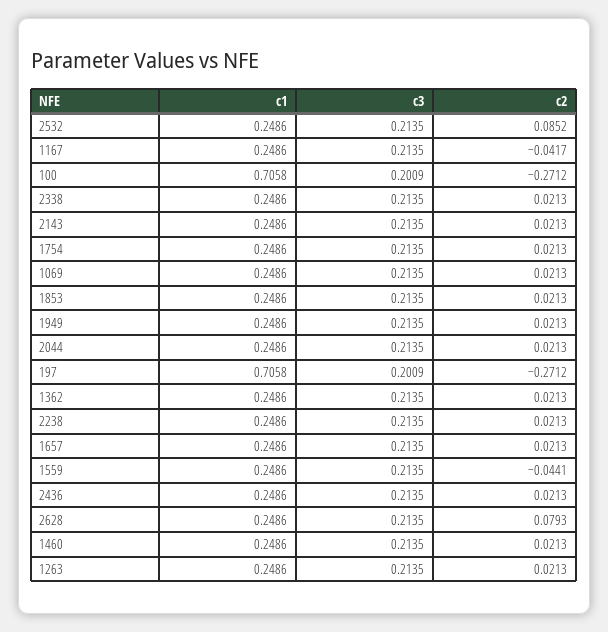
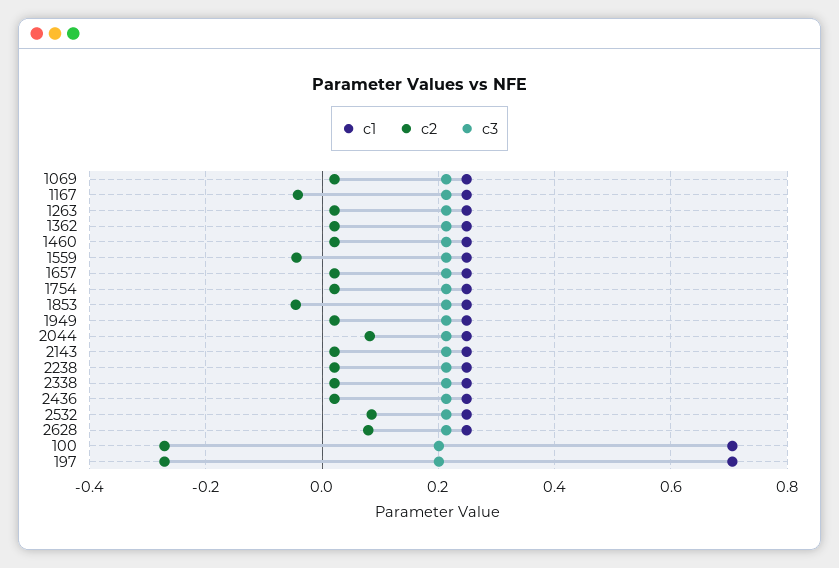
c2, 1853: 0.0213 -> -0.04
c2, 2044: 0.0213 -> 0.08

